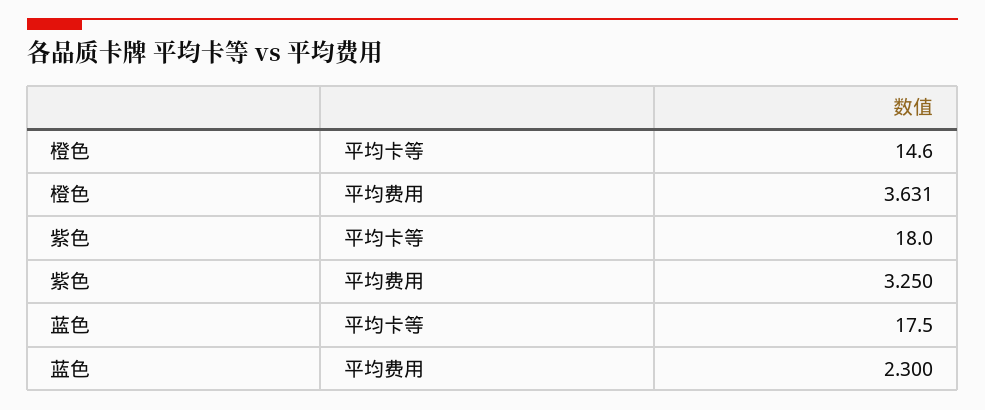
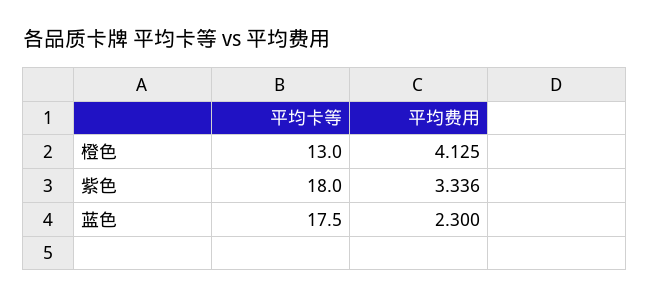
橙色, 平均卡等: 14.6 -> 13
橙色, 平均费用: 3.631 -> 4.125
紫色, 平均费用: 3.25 -> 3.336

